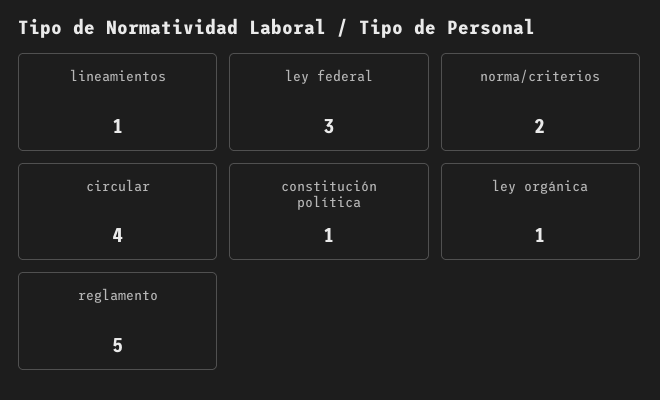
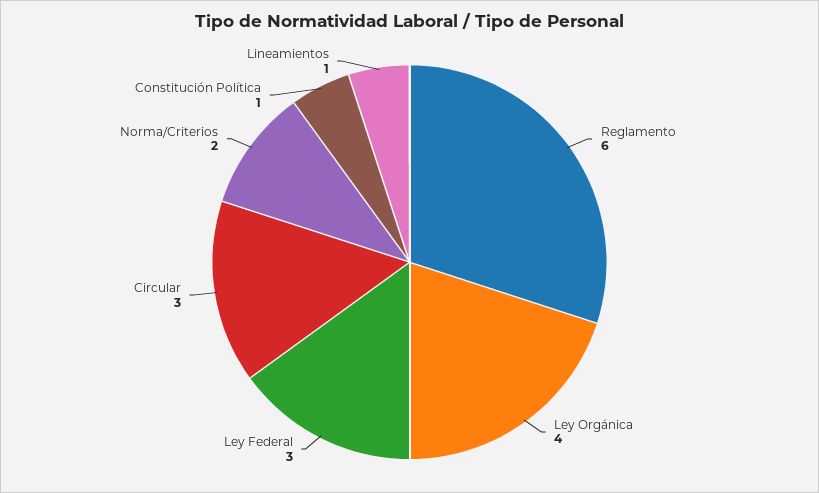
circular: 4 -> 3
ley orgánica: 1 -> 4
reglamento: 5 -> 6

